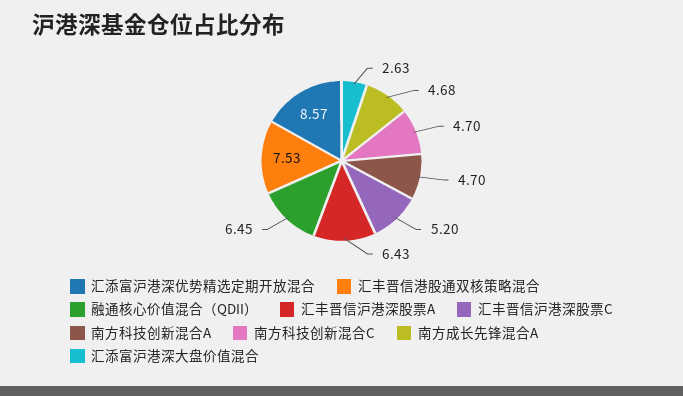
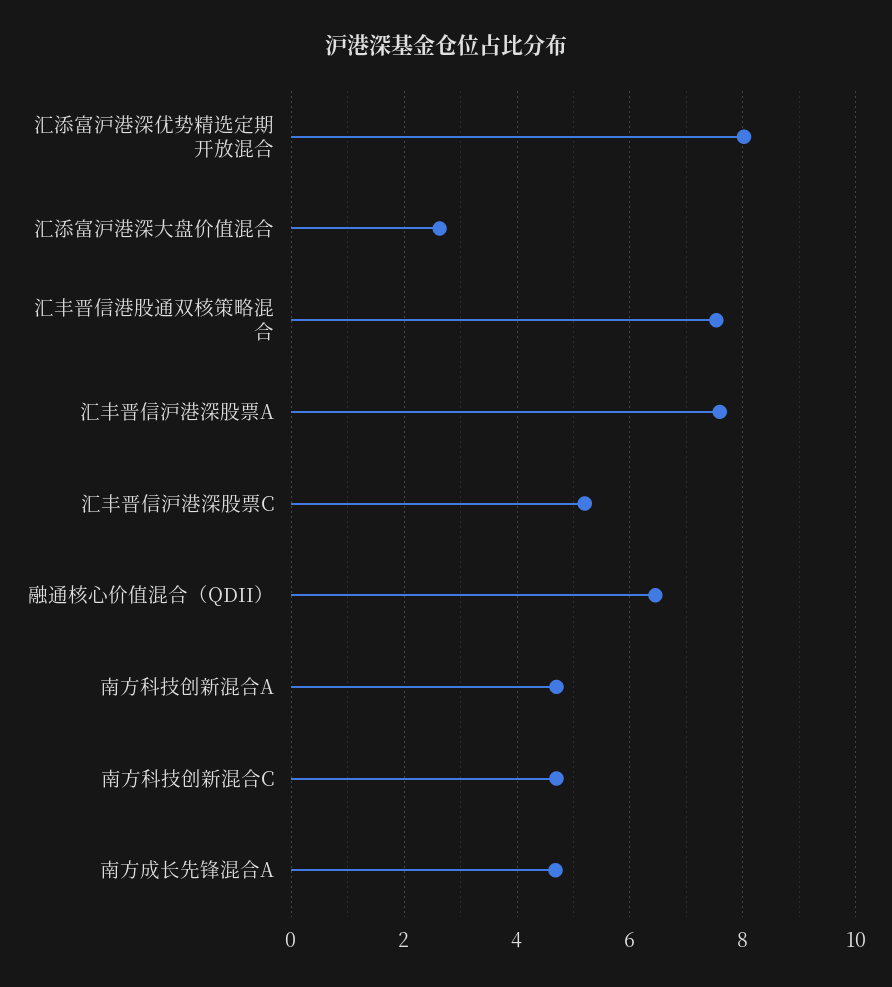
汇添富沪港深优势精选定期开放混合: 8.57 -> 8
汇丰晋信沪港深股票A: 6.43 -> 7.6

